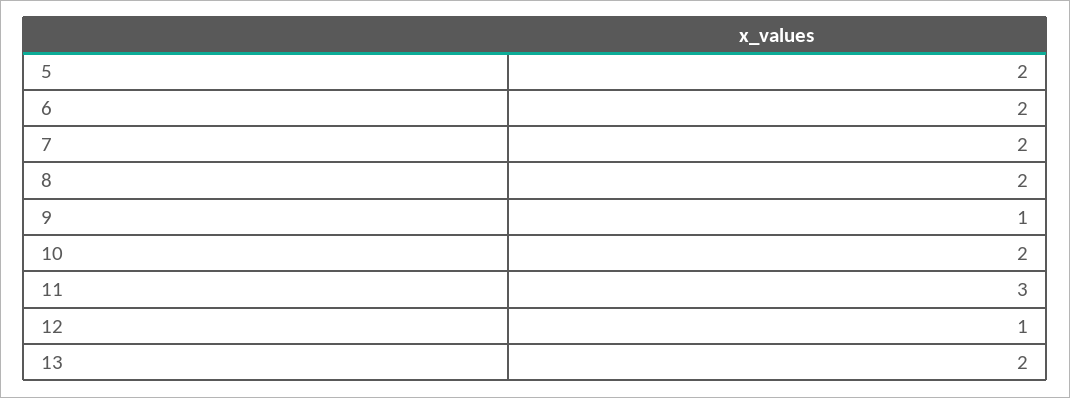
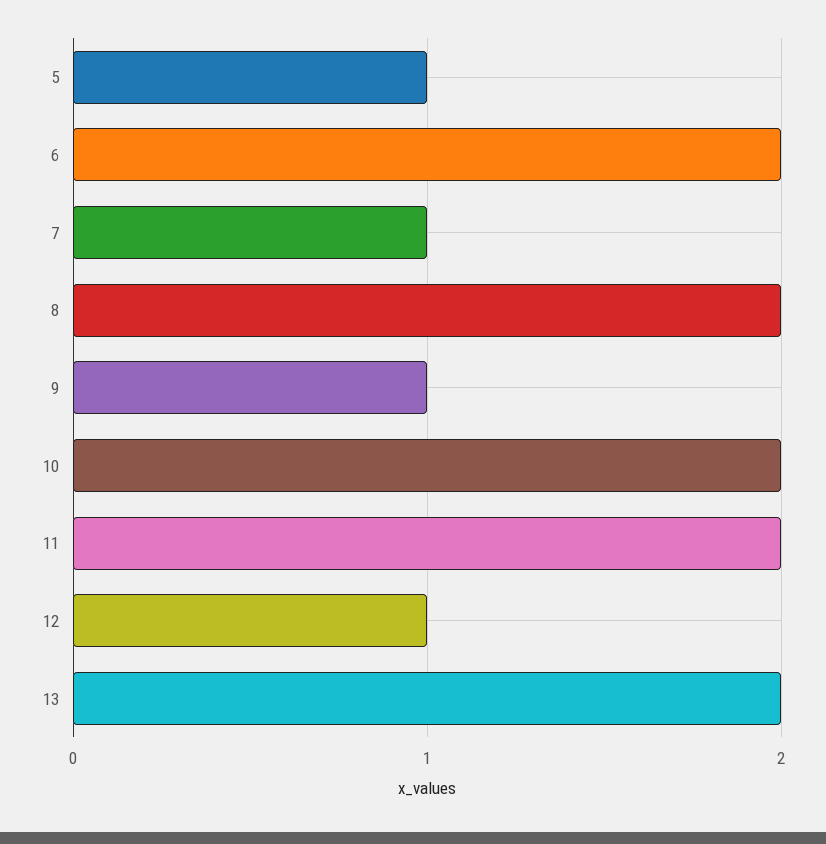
5: 2 -> 1
7: 2 -> 1
11: 3 -> 2

